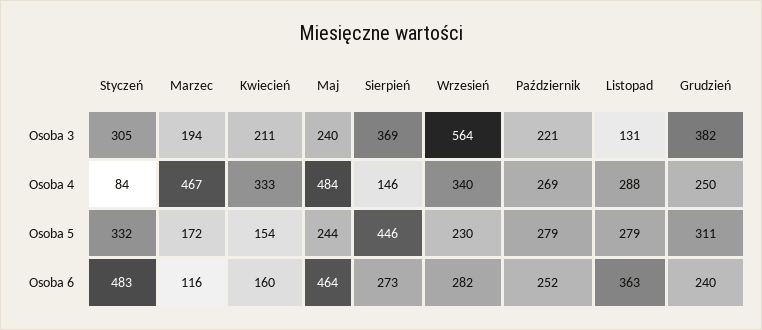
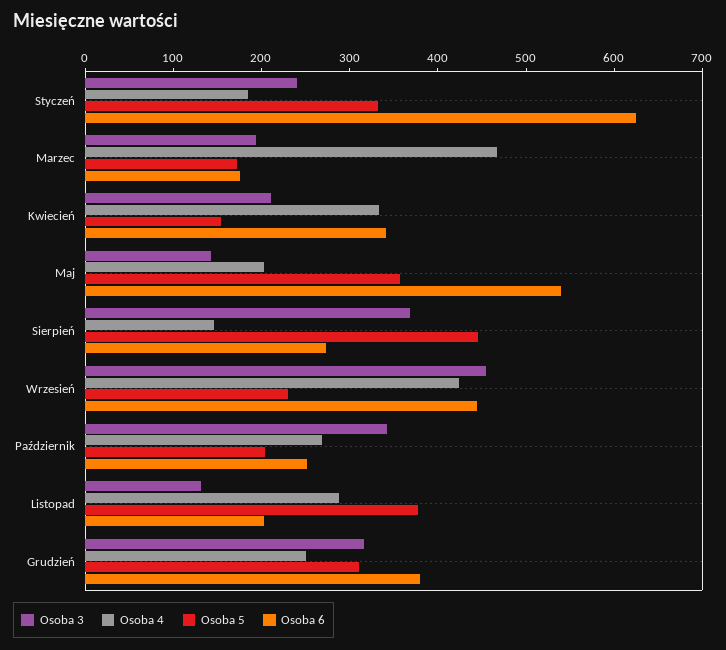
Osoba 3, Styczeń: 305 -> 240
Osoba 3, Maj: 240 -> 140
Osoba 3, Wrzesień: 564 -> 460
Osoba 3, Październik: 221 -> 340
Osoba 3, Grudzień: 382 -> 320
Osoba 4, Styczeń: 84 -> 180
Osoba 4, Maj: 484 -> 200
Osoba 4, Wrzesień: 340 -> 420
Osoba 5, Maj: 244 -> 360
Osoba 5, Październik: 279 -> 200
Osoba 5, Listopad: 279 -> 380
Osoba 6, Styczeń: 483 -> 620
Osoba 6, Marzec: 116 -> 180
Osoba 6, Kwiecień: 160 -> 340
Osoba 6, Maj: 464 -> 540
Osoba 6, Wrzesień: 282 -> 440
Osoba 6, Listopad: 363 -> 200
Osoba 6, Grudzień: 240 -> 380

